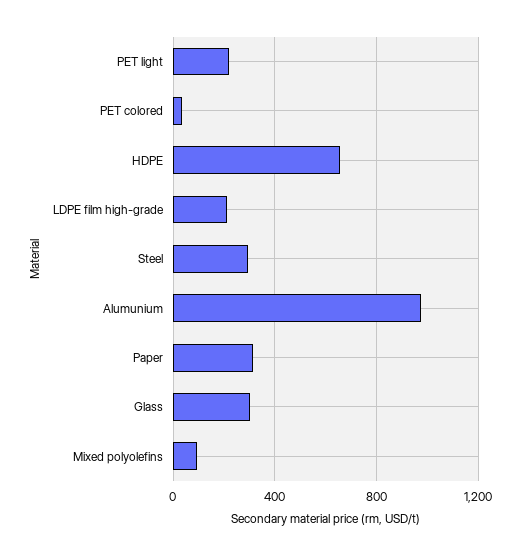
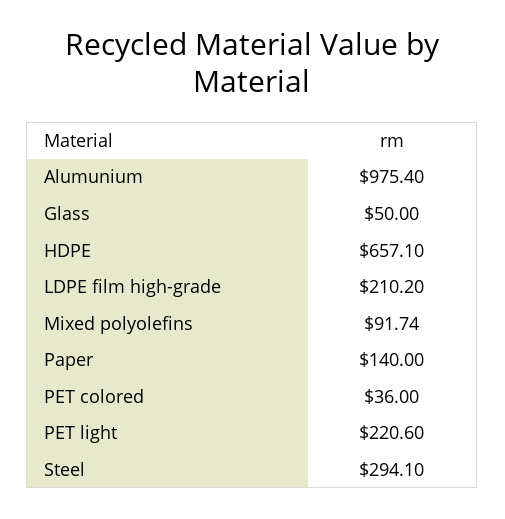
Paper: 300 -> 140
Glass: 300 -> 50

